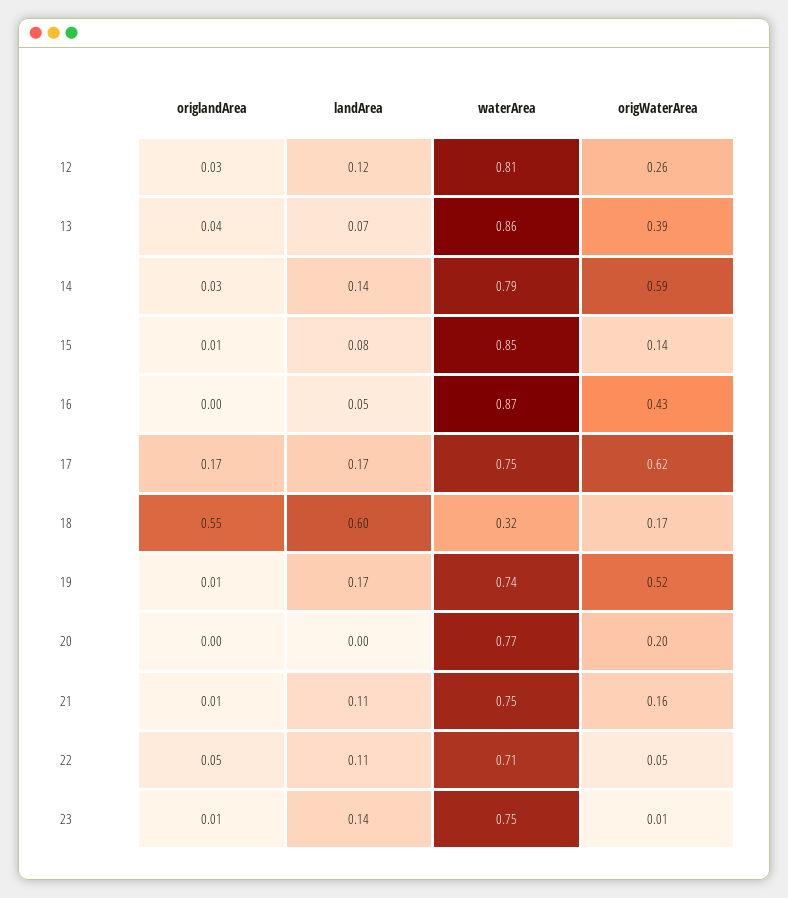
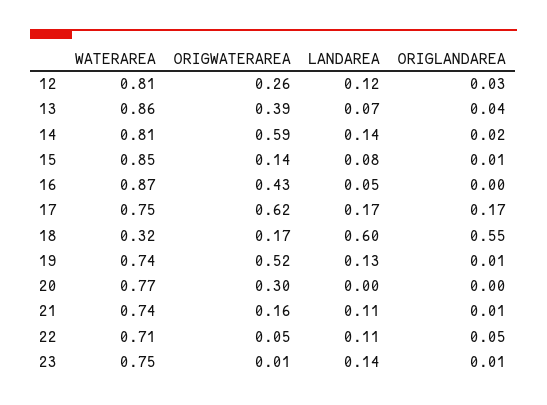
origlandArea, 14: 0.03 -> 0.02
waterArea, 14: 0.79 -> 0.81
landArea, 19: 0.17 -> 0.13
origWaterArea, 20: 0.2 -> 0.3
waterArea, 21: 0.75 -> 0.74

